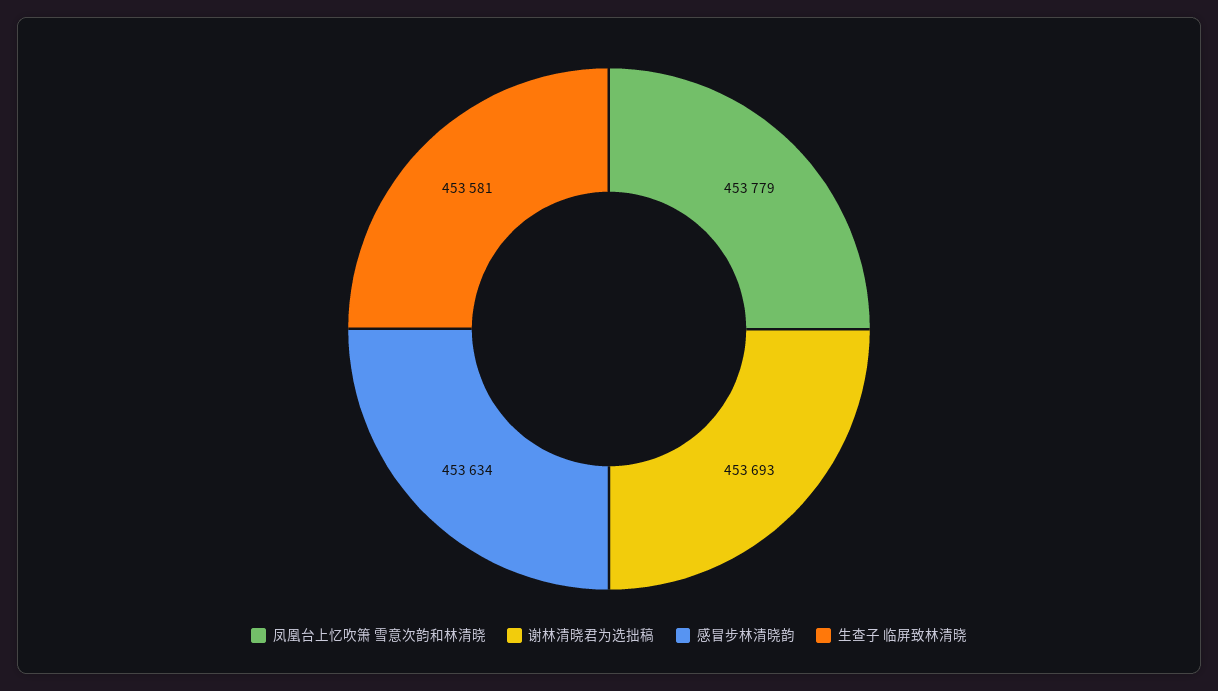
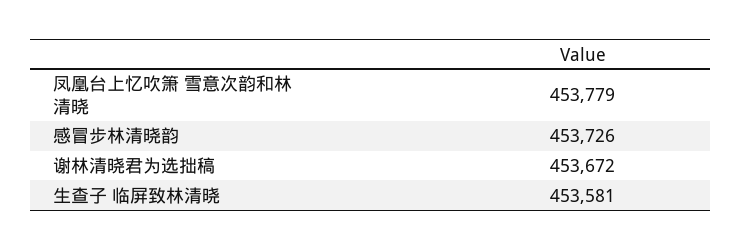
谢林清晓君为选拙稿: 453693 -> 453672
感冒步林清晓韵: 453634 -> 453726

